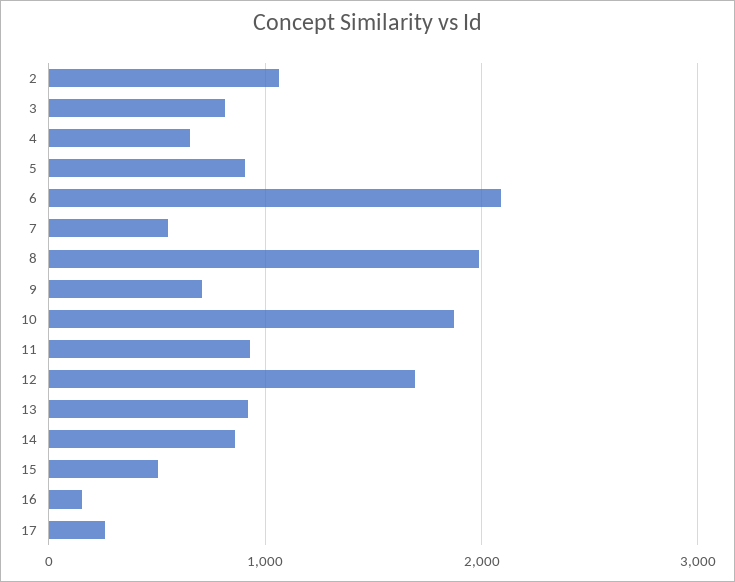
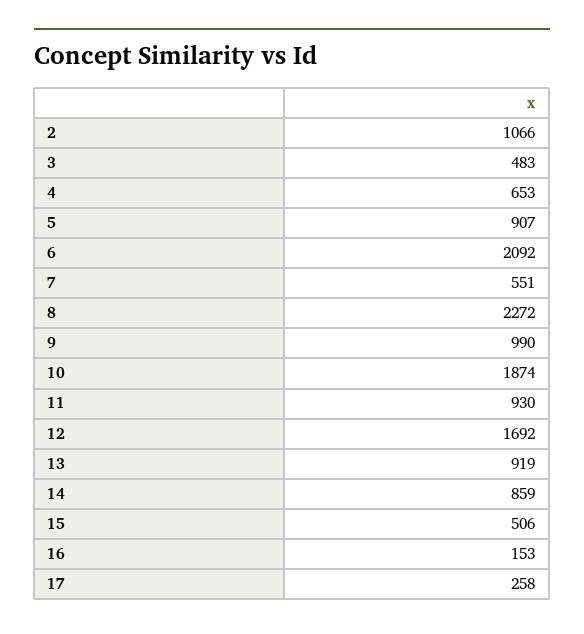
3: 800 -> 483
8: 2000 -> 2272
9: 700 -> 990

